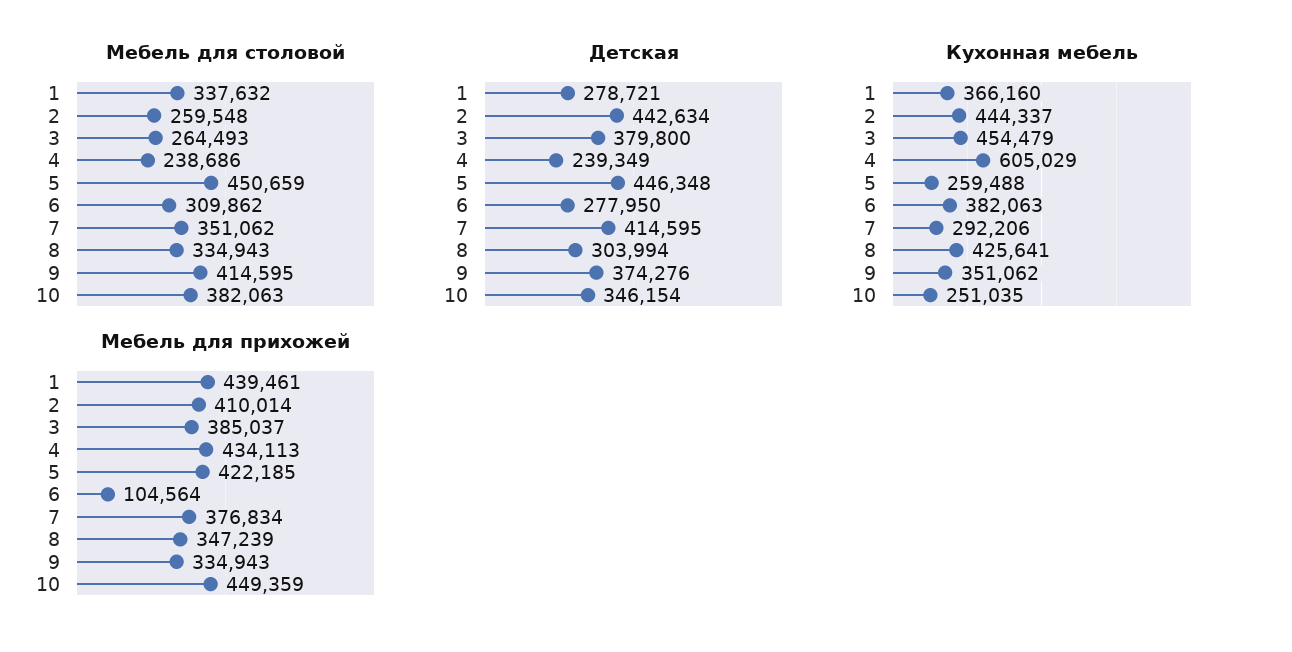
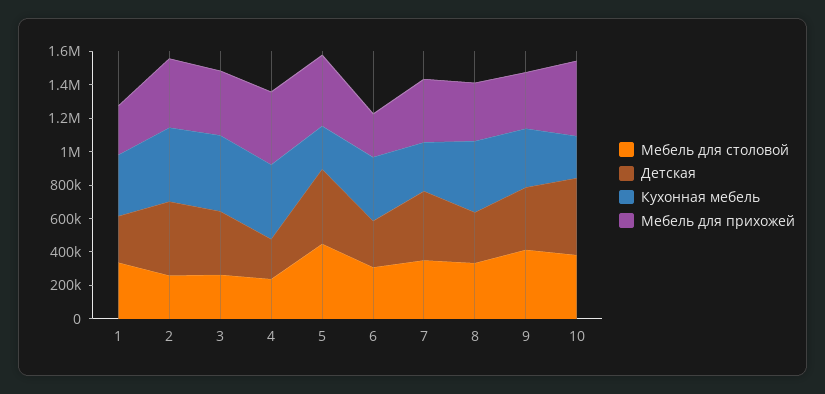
Детская, 10: 346154 -> 450000
Кухонная мебель, 4: 605029 -> 450000
Мебель для прихожей, 1: 439461 -> 300000
Мебель для прихожей, 6: 104564 -> 250000

